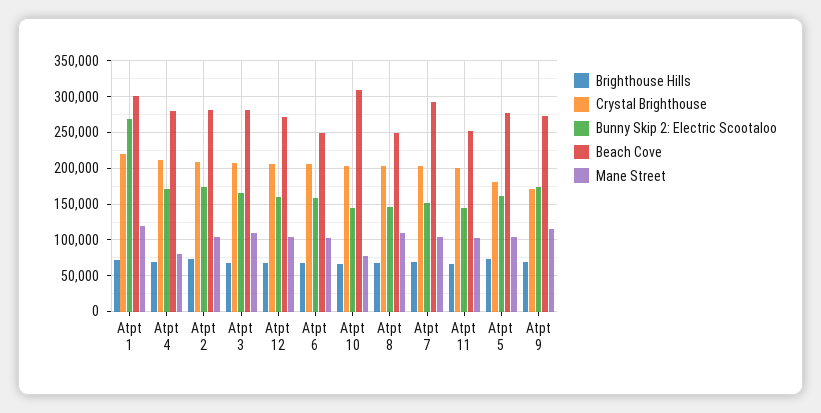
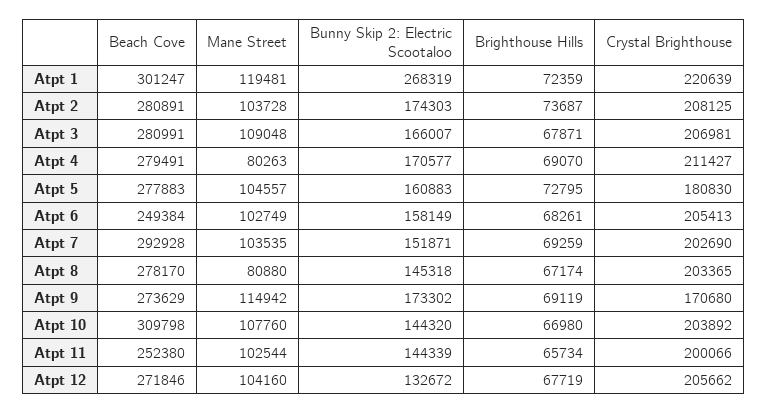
Bunny Skip 2: Electric Scootaloo, Atpt 12: 160000 -> 132672
Mane Street, Atpt 10: 80000 -> 107760
Beach Cove, Atpt 8: 250000 -> 278170
Mane Street, Atpt 8: 110000 -> 80880

